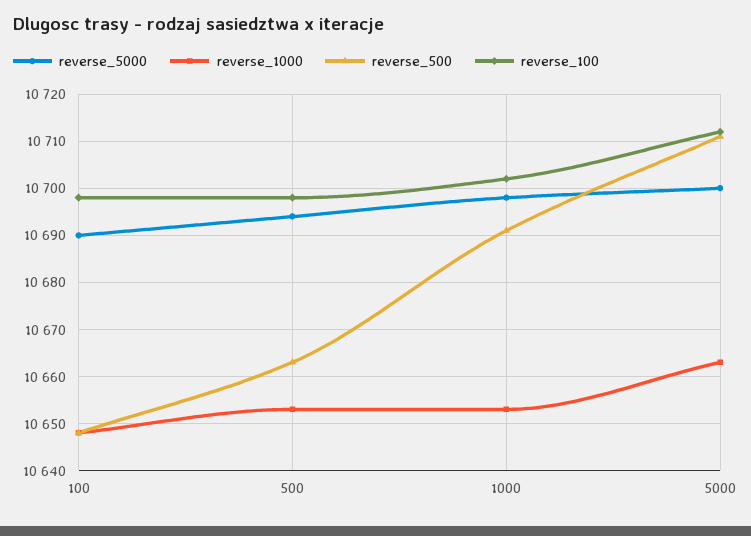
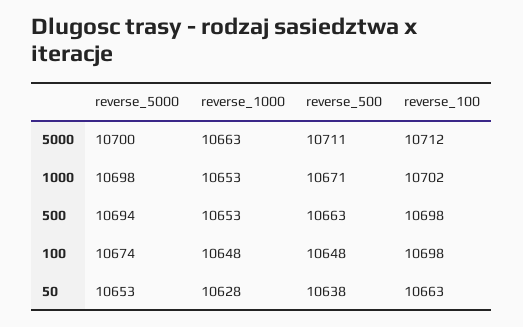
reverse_5000, 100: 10690 -> 10674
reverse_500, 1000: 10690 -> 10671
reverse_5000, 50: none -> 10653
reverse_1000, 50: none -> 10628
reverse_500, 50: none -> 10638
reverse_100, 50: none -> 10663

